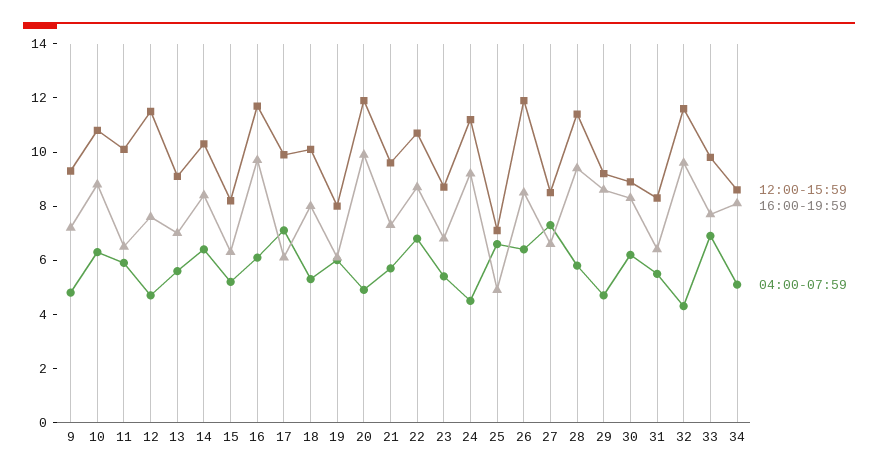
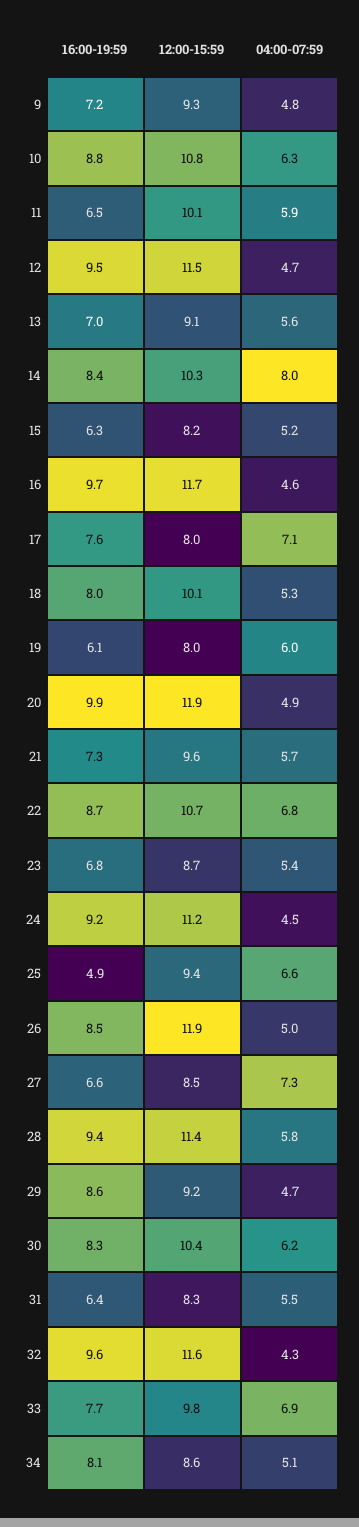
16:00-19:59, 12: 7.5 -> 9.5
04:00-07:59, 14: 6.5 -> 8
04:00-07:59, 16: 6 -> 4.6
12:00-15:59, 17: 10 -> 8
16:00-19:59, 17: 6 -> 7.6
12:00-15:59, 25: 7 -> 9.4
04:00-07:59, 26: 6.5 -> 5
12:00-15:59, 30: 9 -> 10.4

